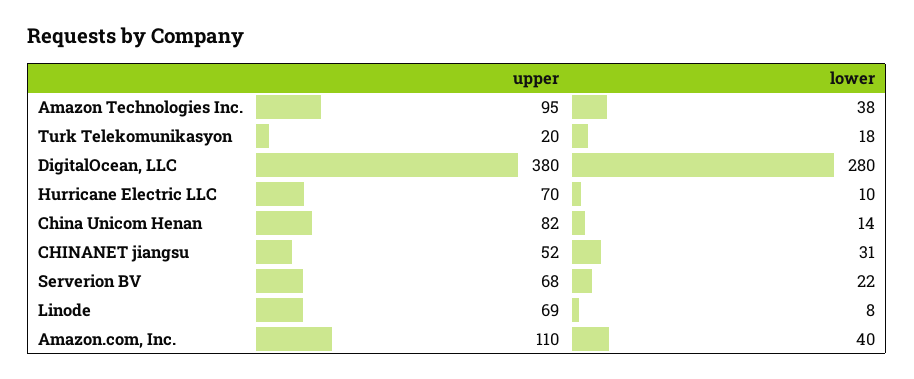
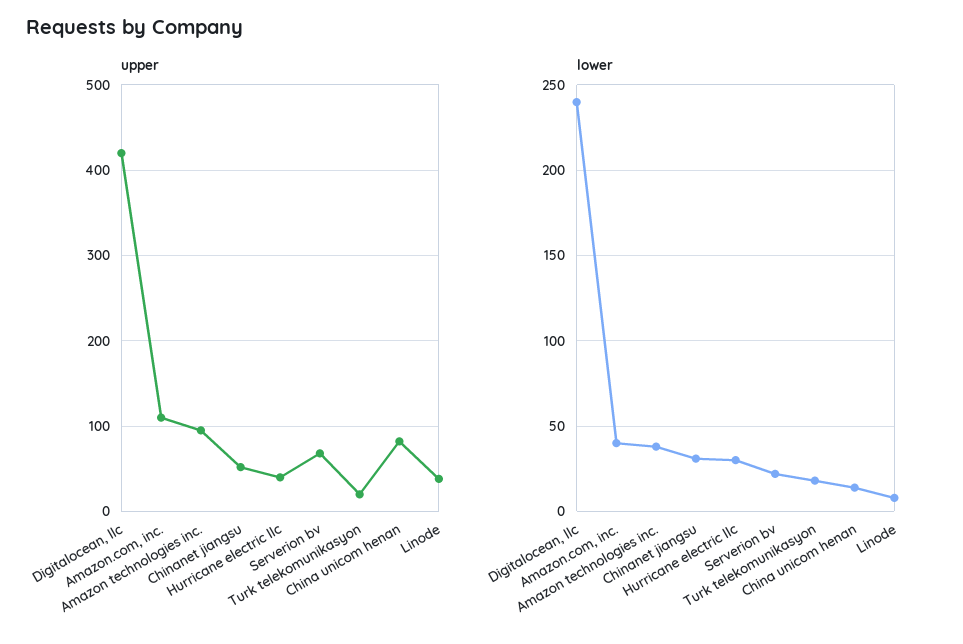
upper, DigitalOcean, LLC: 380 -> 420
lower, DigitalOcean, LLC: 280 -> 240
upper, Hurricane Electric LLC: 70 -> 40
lower, Hurricane Electric LLC: 10 -> 30
upper, Linode: 69 -> 40

